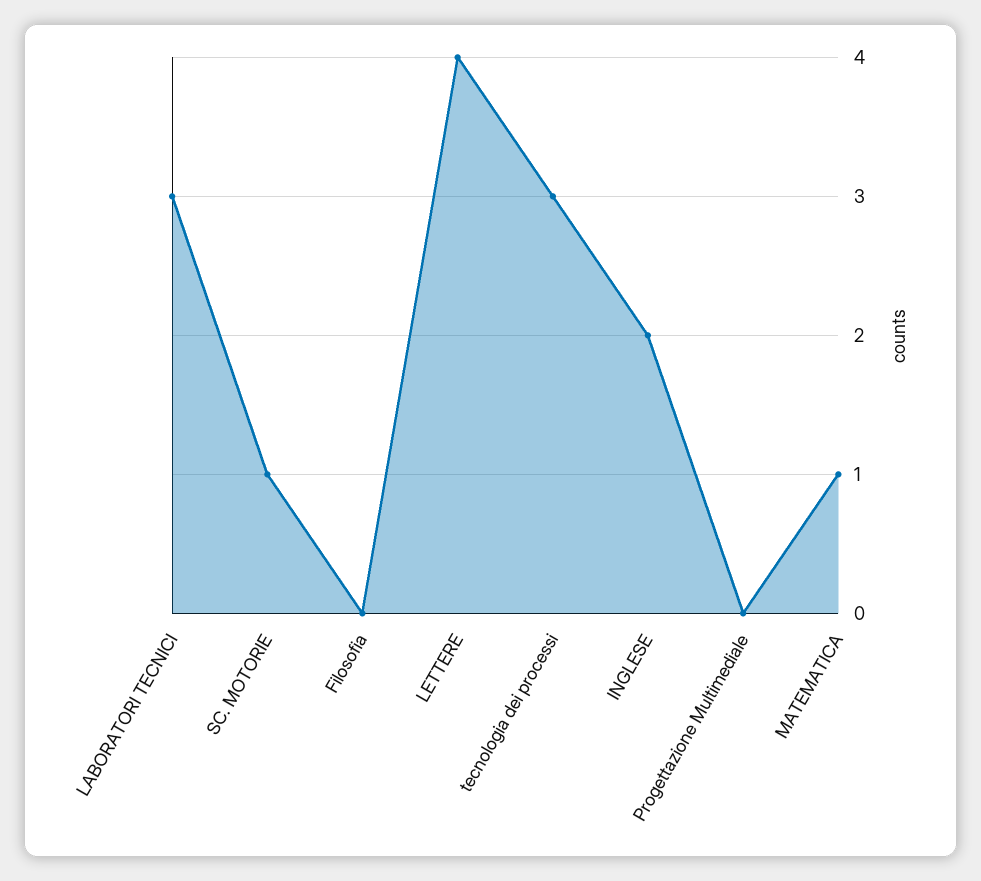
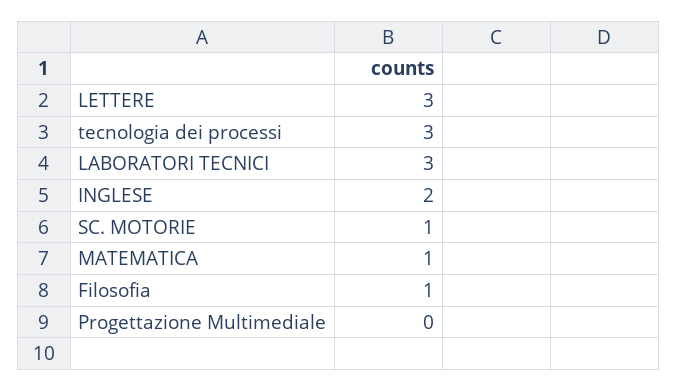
Filosofia: 0 -> 1
LETTERE: 4 -> 3

